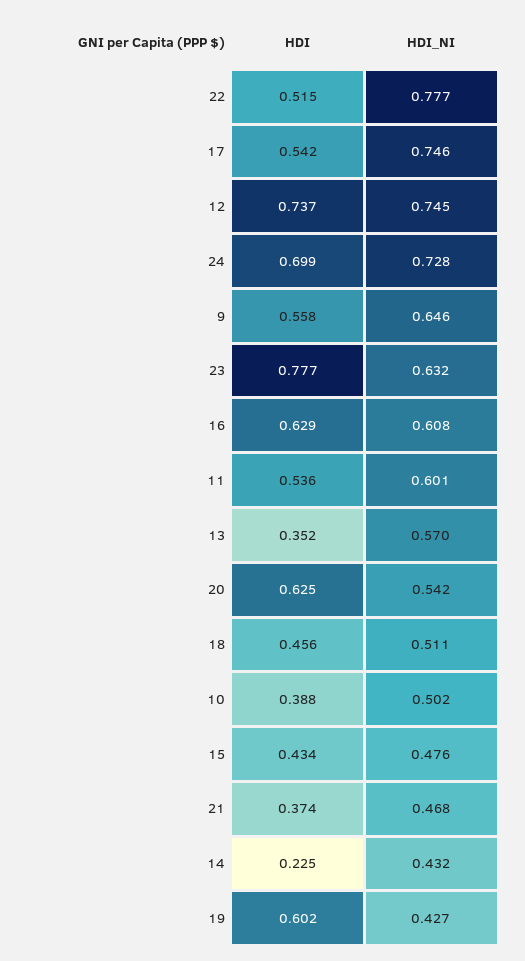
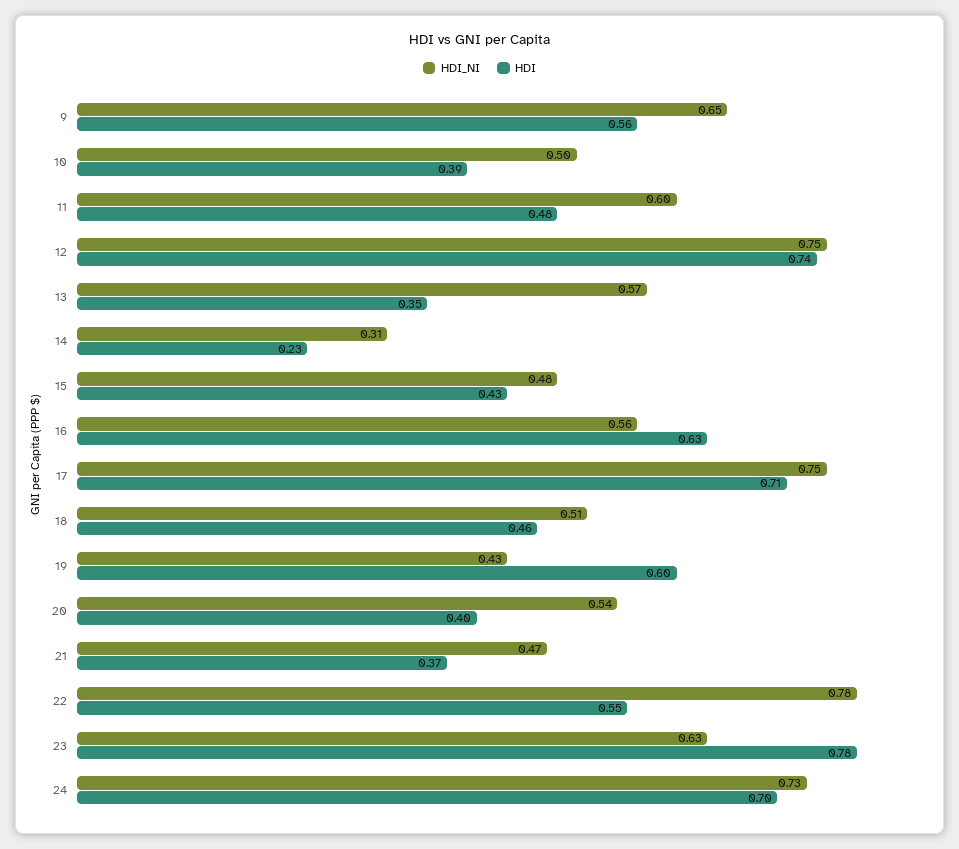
HDI, 22: 0.515 -> 0.55
HDI, 17: 0.542 -> 0.71
HDI_NI, 16: 0.608 -> 0.56
HDI, 11: 0.536 -> 0.48
HDI, 20: 0.625 -> 0.4
HDI_NI, 14: 0.432 -> 0.31

